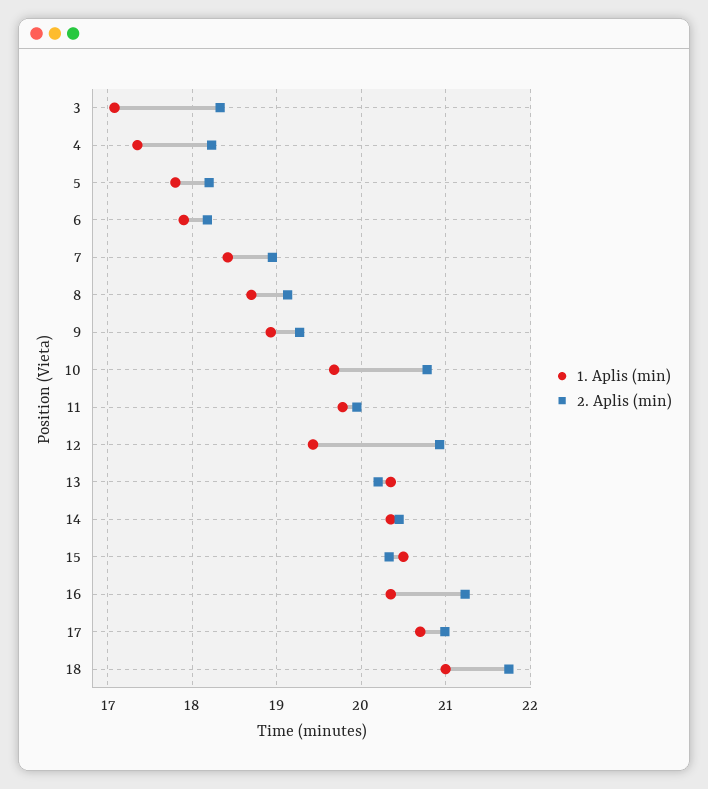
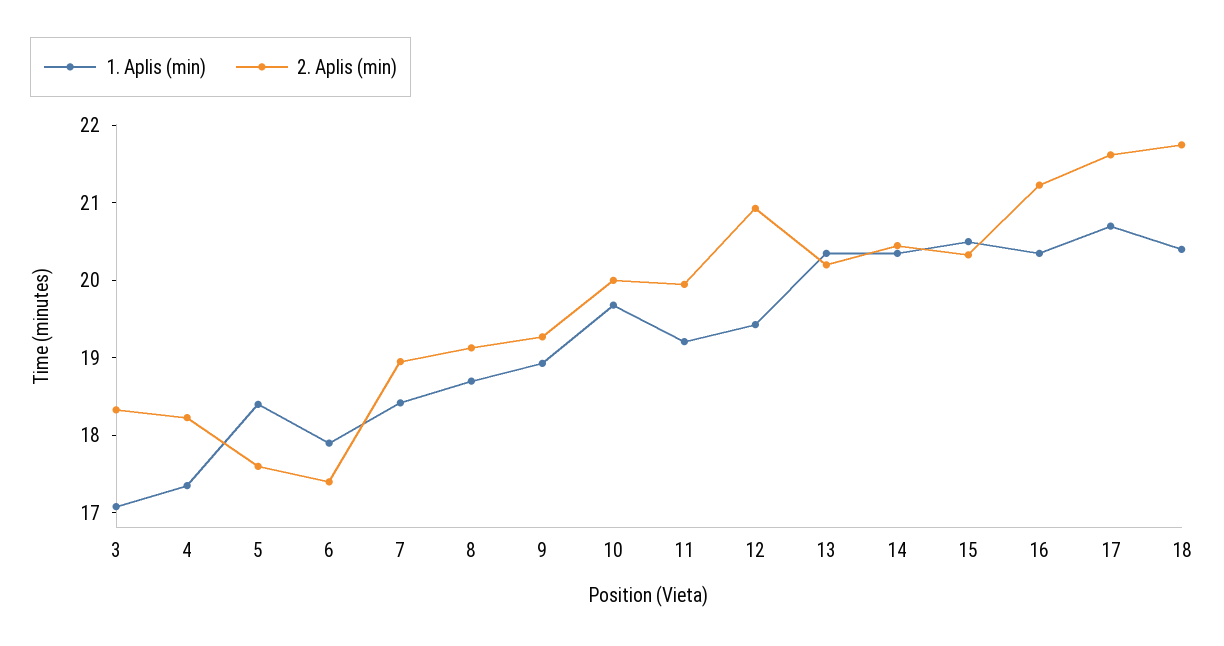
1. Aplis (min), 5: 17.8 -> 18.4
2. Aplis (min), 5: 18.2 -> 17.6
2. Aplis (min), 6: 18.2 -> 17.4
2. Aplis (min), 10: 20.8 -> 20
1. Aplis (min), 11: 19.8 -> 19.2
2. Aplis (min), 17: 21 -> 21.6
1. Aplis (min), 18: 21 -> 20.4

